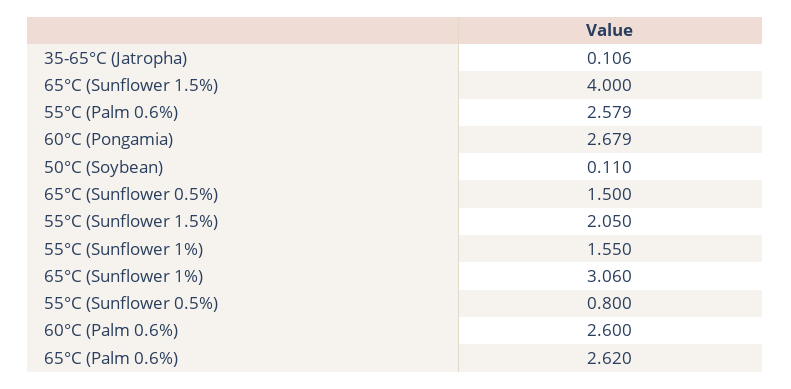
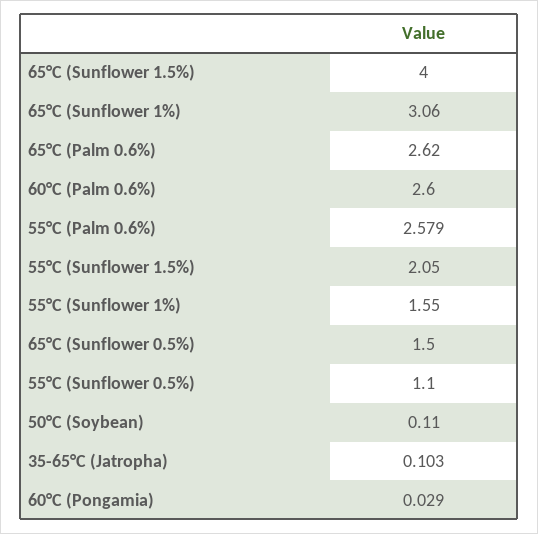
35-65°C (Jatropha): 0.106 -> 0.103
60°C (Pongamia): 2.679 -> 0.029
55°C (Sunflower 0.5%): 0.8 -> 1.1

